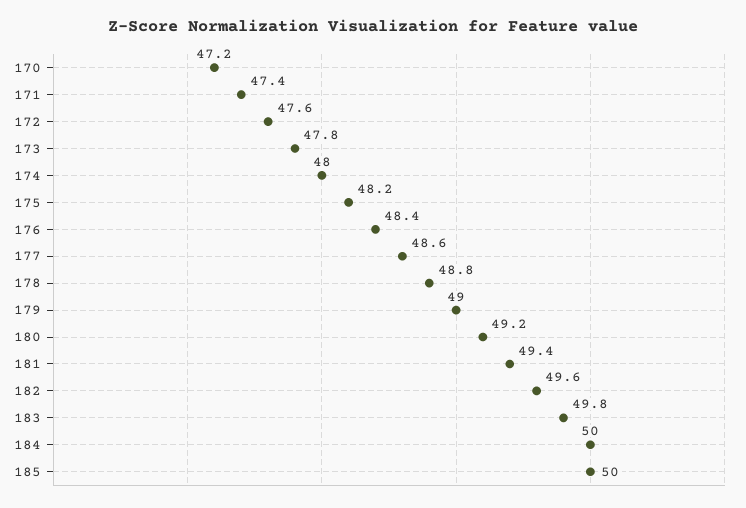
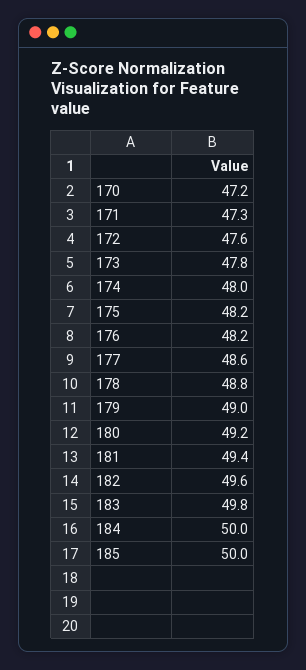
171: 47.4 -> 47.3
176: 48.4 -> 48.2

